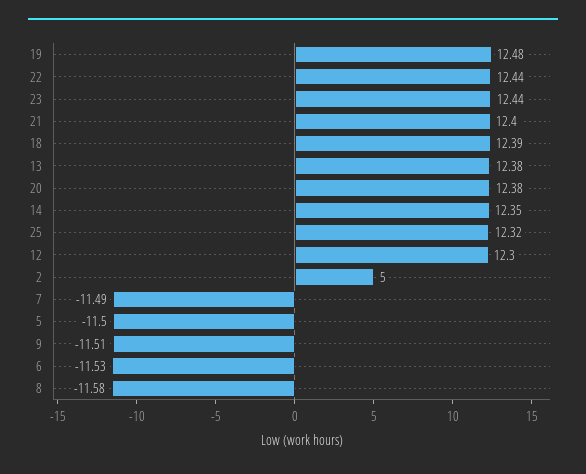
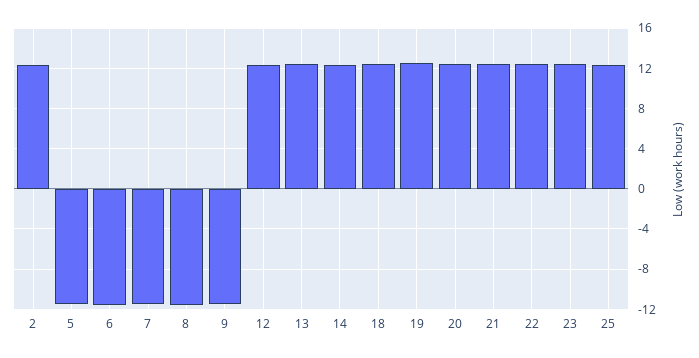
2: 5 -> 12

